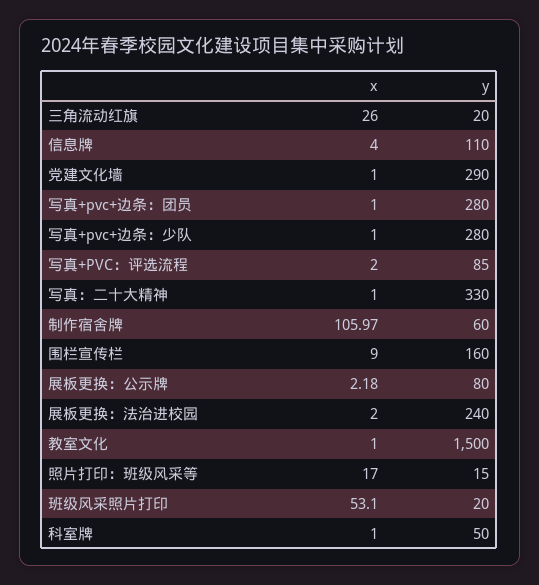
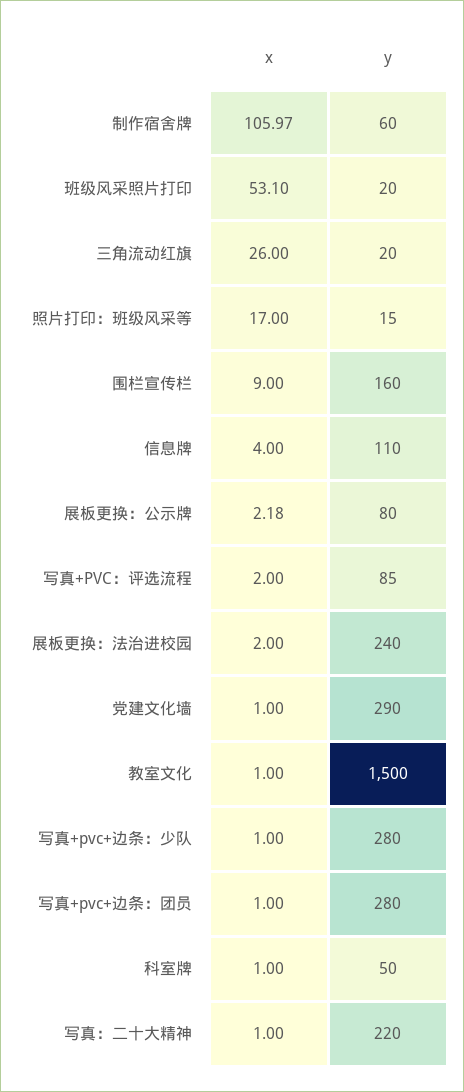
y, 写真：二十大精神: 330 -> 220

